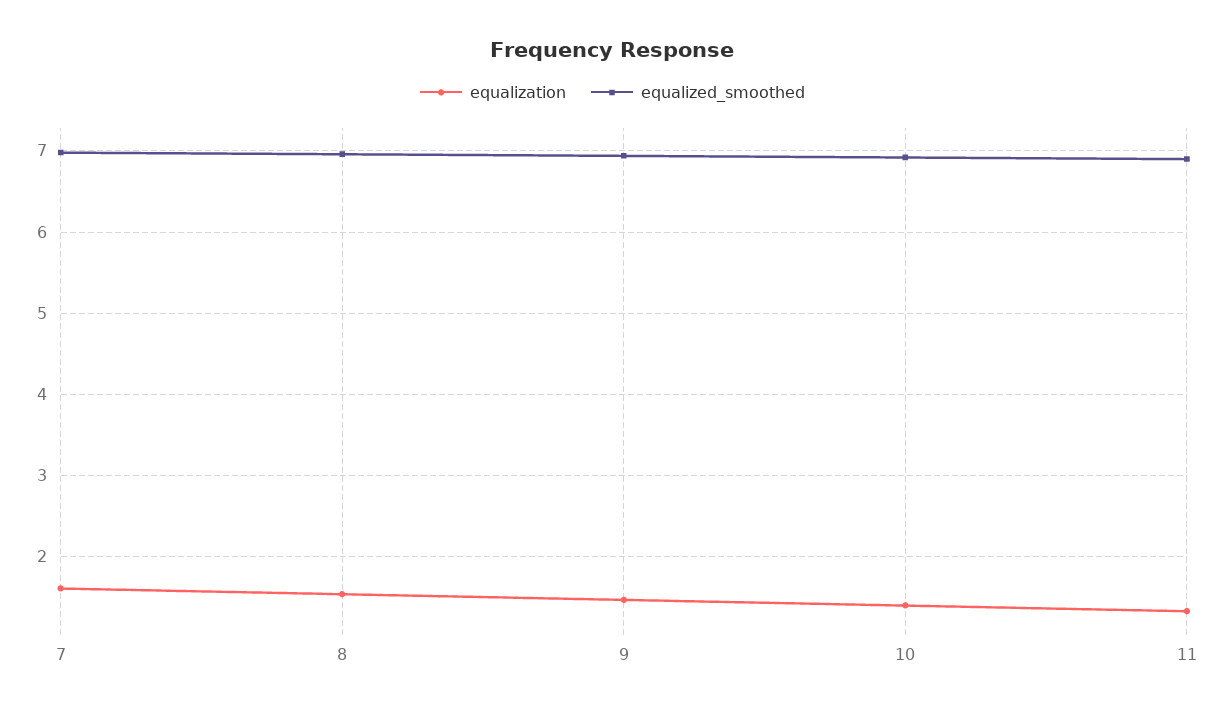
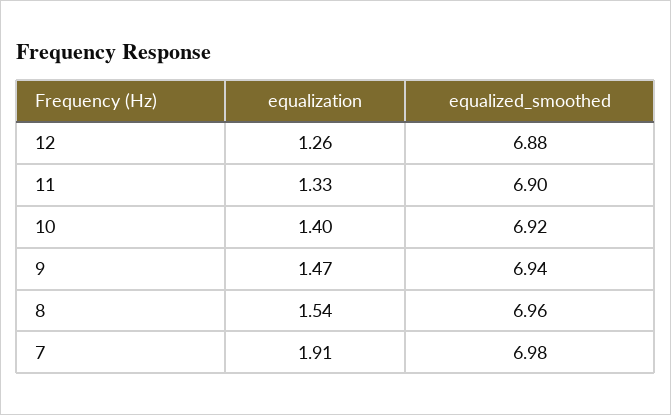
equalization, 7: 1.6 -> 1.91
equalization, 12: none -> 1.26
equalized_smoothed, 12: none -> 6.88

